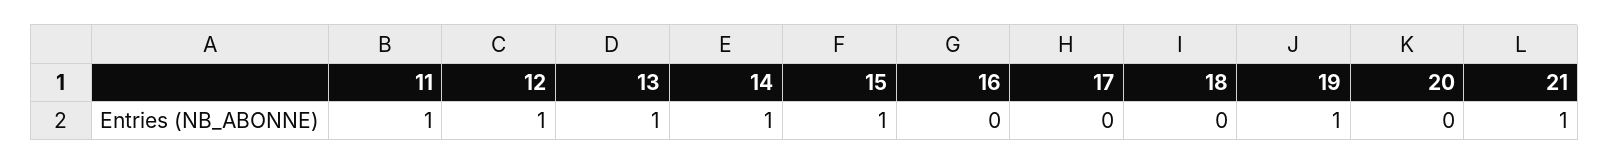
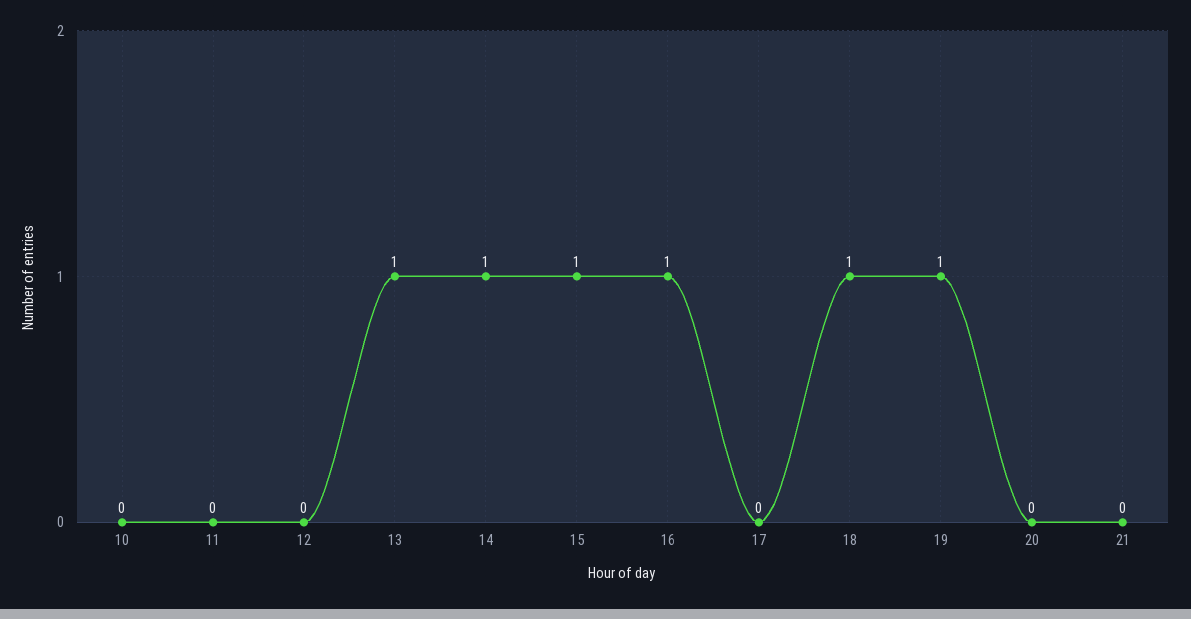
11: 1 -> 0
12: 1 -> 0
16: 0 -> 1
18: 0 -> 1
21: 1 -> 0
10: none -> 0

